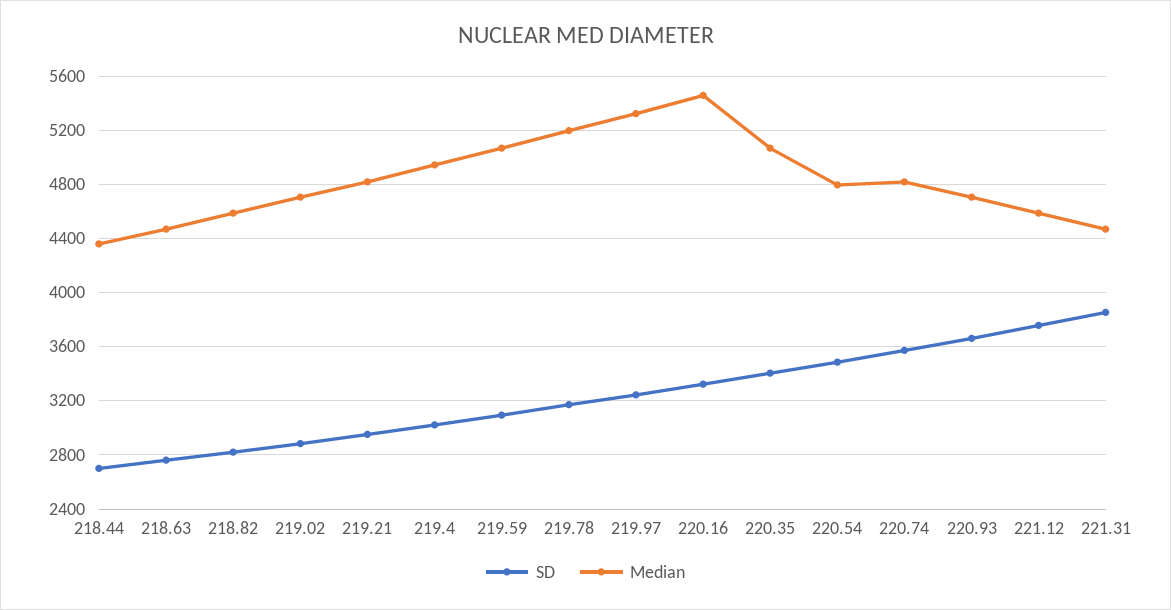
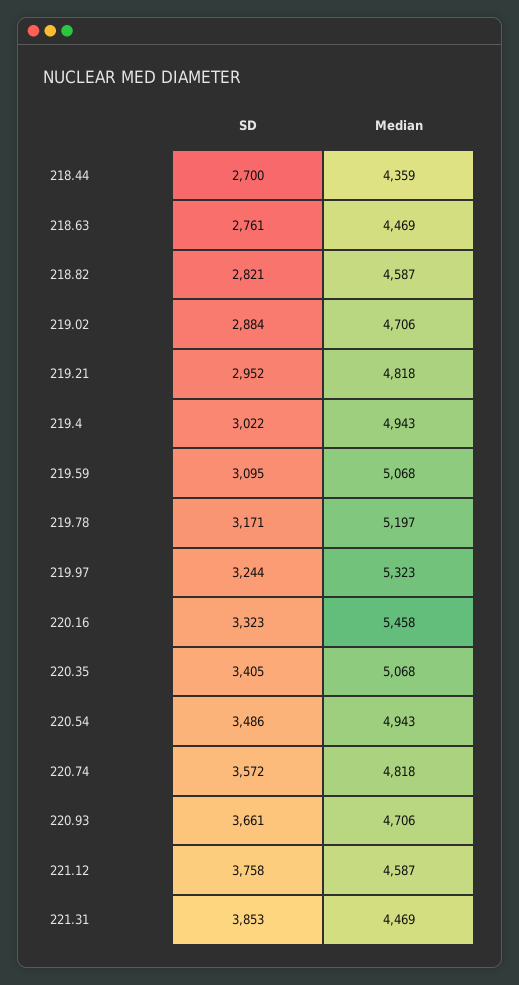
Median, 220.54: 4800 -> 4943

